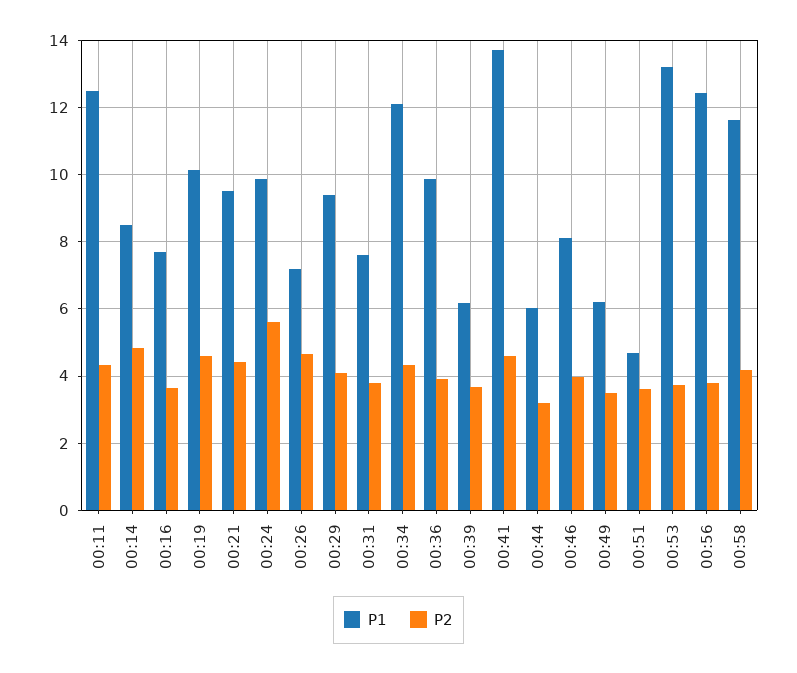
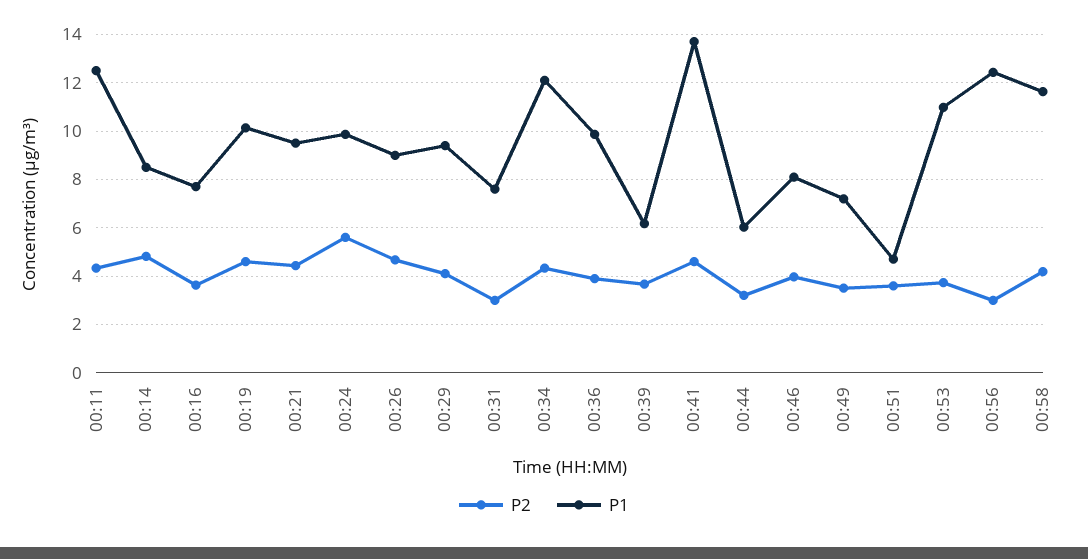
P1, 00:26: 7.2 -> 9
P2, 00:31: 3.8 -> 3
P1, 00:49: 6.2 -> 7.25
P1, 00:53: 13.2 -> 11
P2, 00:56: 3.8 -> 3

